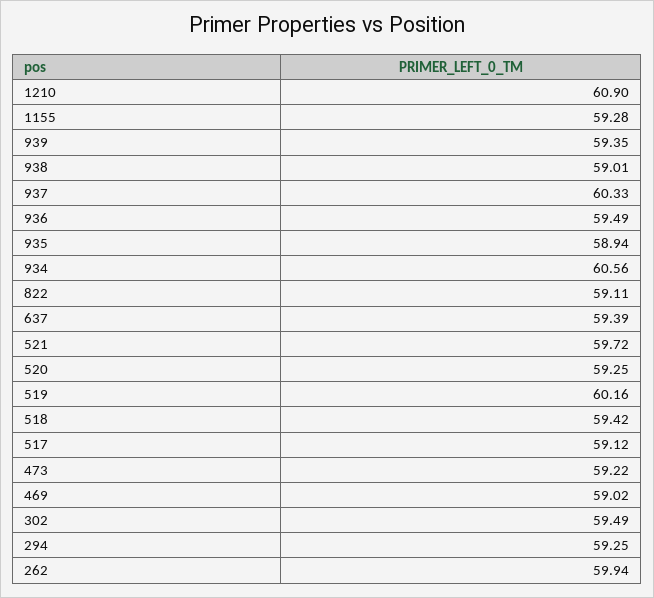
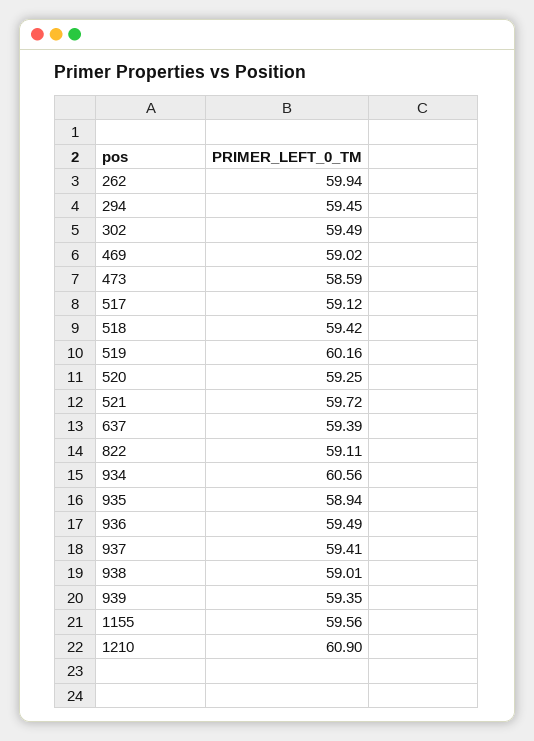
1155: 59.28 -> 59.56
937: 60.33 -> 59.41
473: 59.22 -> 58.59
294: 59.25 -> 59.45

